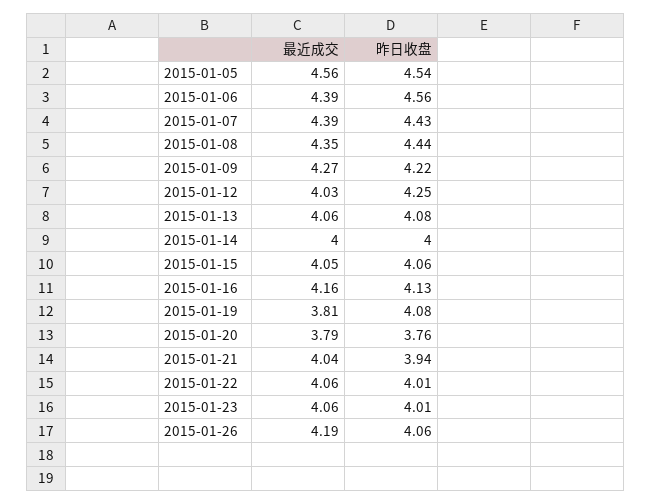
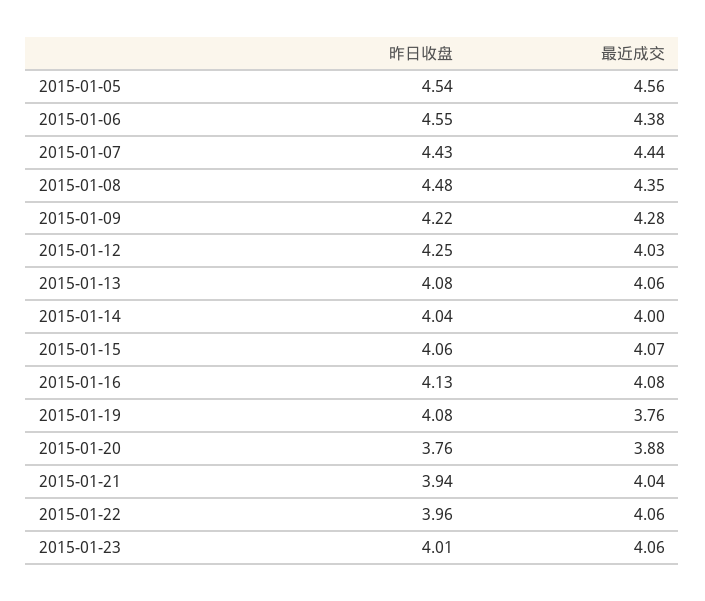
最近成交, 2015-01-06: 4.39 -> 4.38
昨日收盘, 2015-01-06: 4.56 -> 4.55
最近成交, 2015-01-07: 4.39 -> 4.44
昨日收盘, 2015-01-08: 4.44 -> 4.48
最近成交, 2015-01-09: 4.27 -> 4.28
昨日收盘, 2015-01-14: 4 -> 4.04
最近成交, 2015-01-15: 4.05 -> 4.07
最近成交, 2015-01-16: 4.16 -> 4.08
最近成交, 2015-01-19: 3.81 -> 3.76
最近成交, 2015-01-20: 3.79 -> 3.88
昨日收盘, 2015-01-22: 4.01 -> 3.96
最近成交, 2015-01-26: 4.19 -> none
昨日收盘, 2015-01-26: 4.06 -> none

